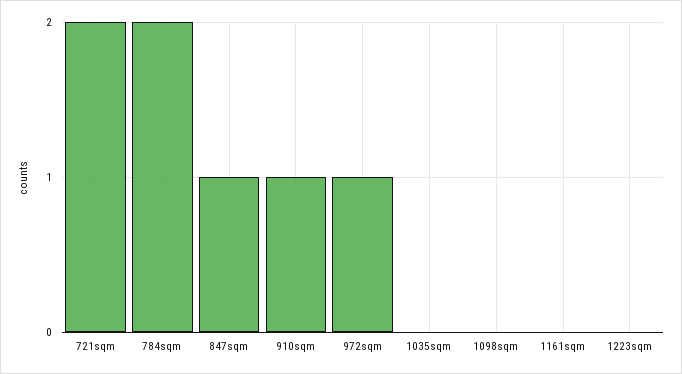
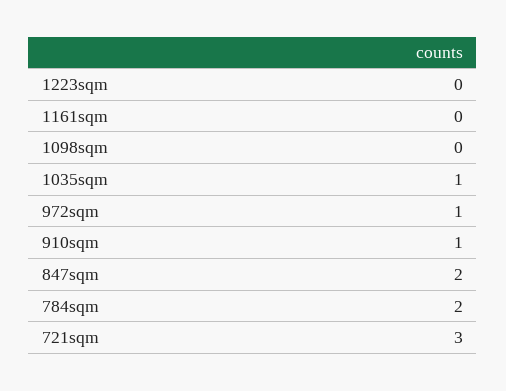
721sqm: 2 -> 3
847sqm: 1 -> 2
1035sqm: 0 -> 1

